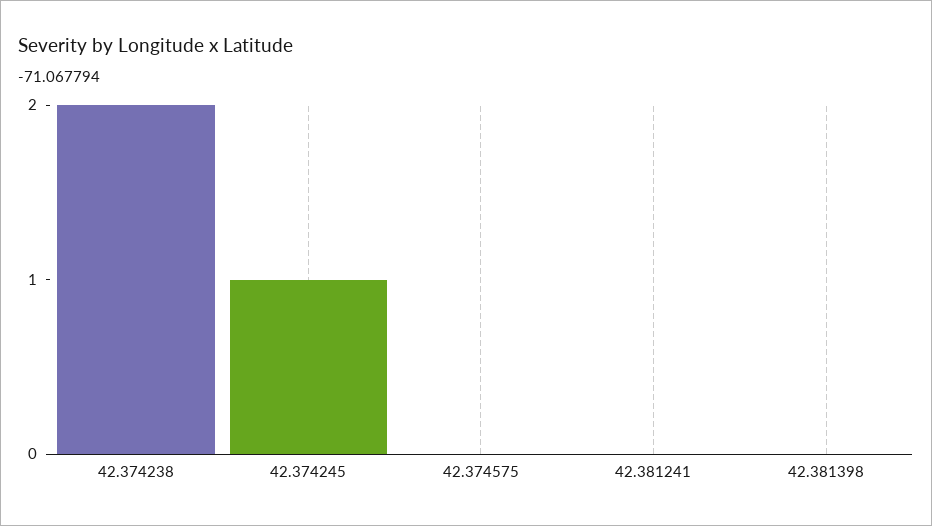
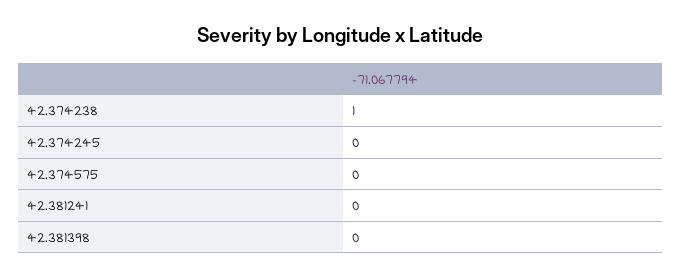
42.374238: 2 -> 1
42.374245: 1 -> 0

